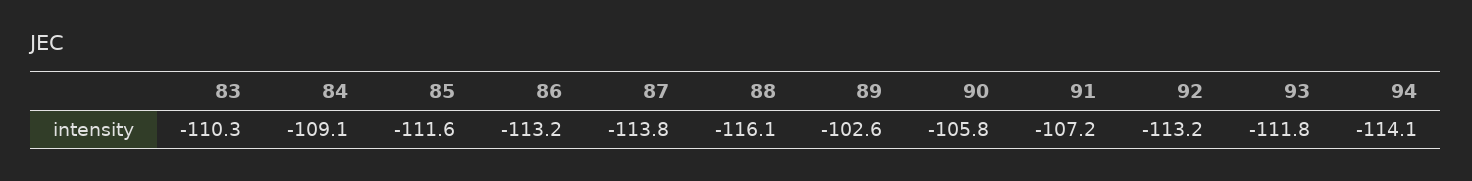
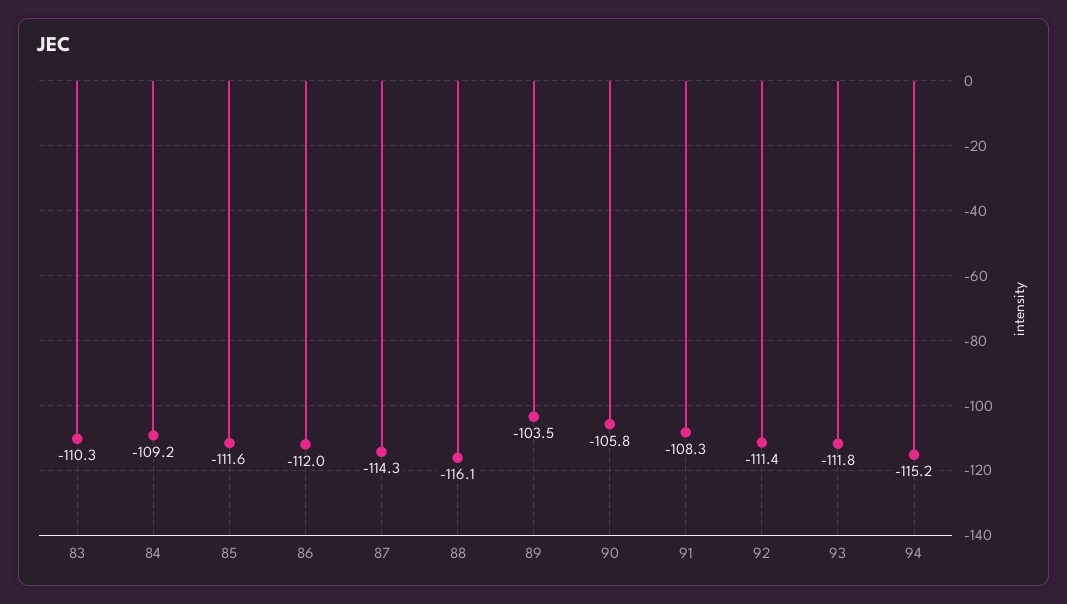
84: -109.1 -> -109.2
86: -113.2 -> -112
87: -113.8 -> -114.3
89: -102.6 -> -103.5
91: -107.2 -> -108.3
92: -113.2 -> -111.4
94: -114.1 -> -115.2

